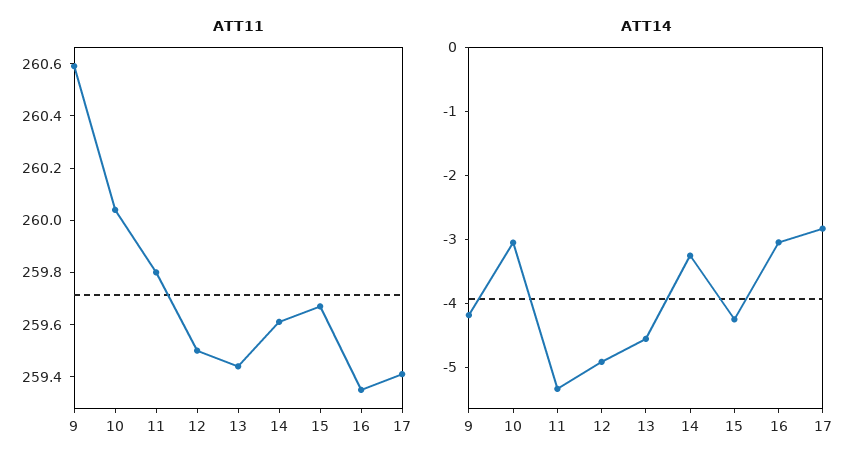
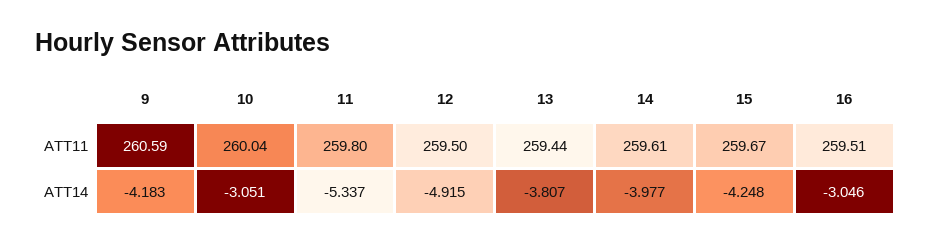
ATT11, 16: 259.35 -> 259.51
ATT11, 17: 259.4 -> none
ATT14, 13: -4.6 -> -3.807
ATT14, 14: -3.2 -> -3.977
ATT14, 17: -2.8 -> none

